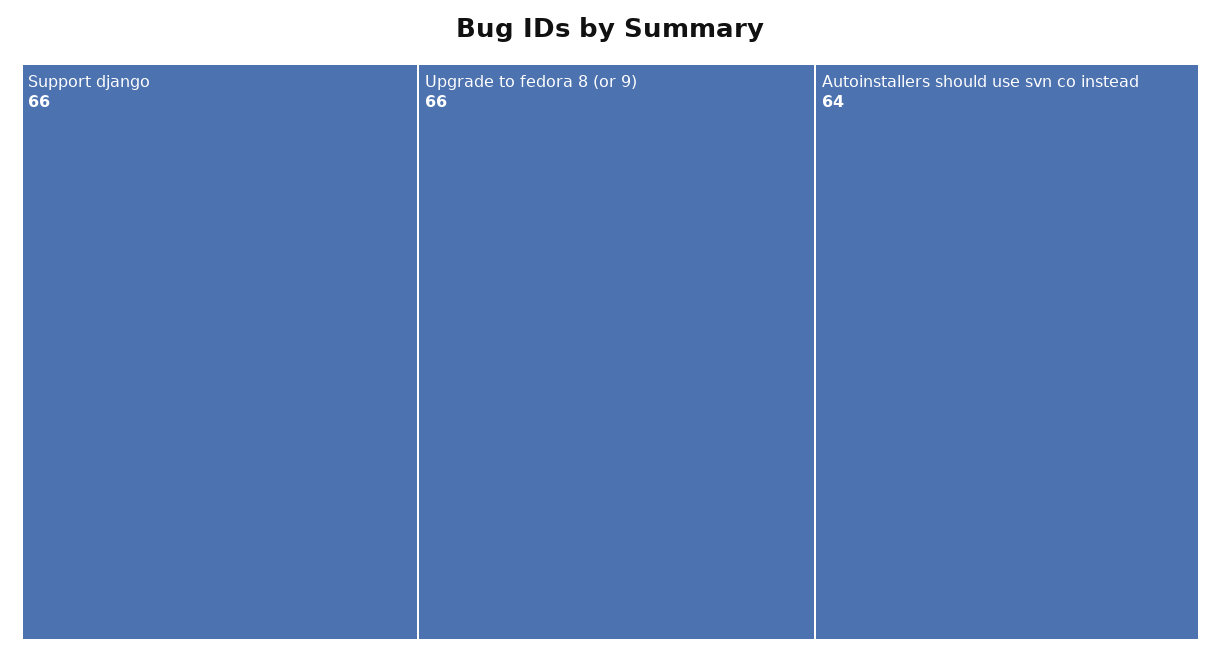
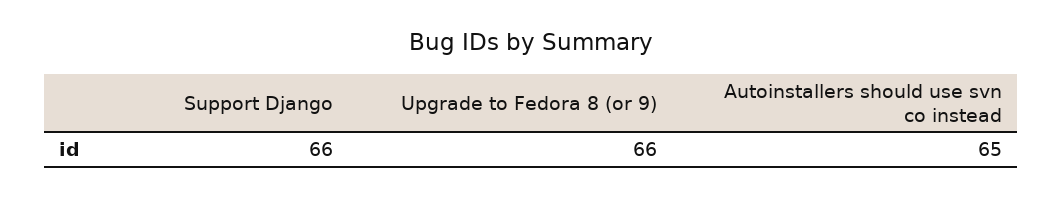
Autoinstallers should use svn co instead: 64 -> 65

